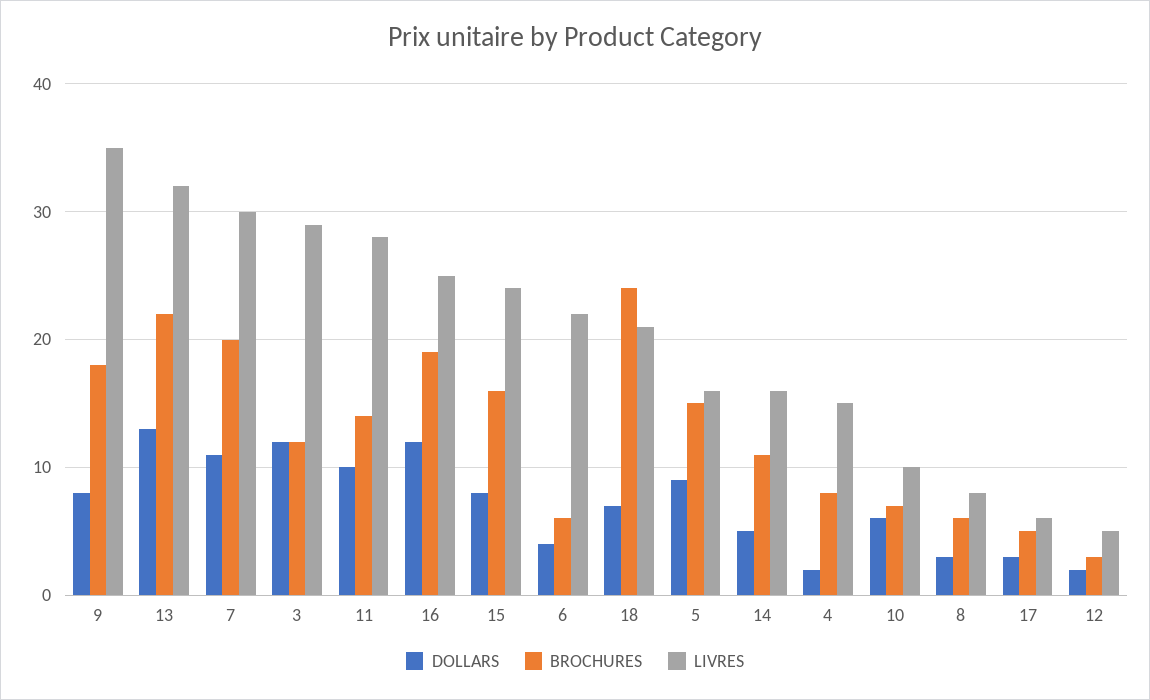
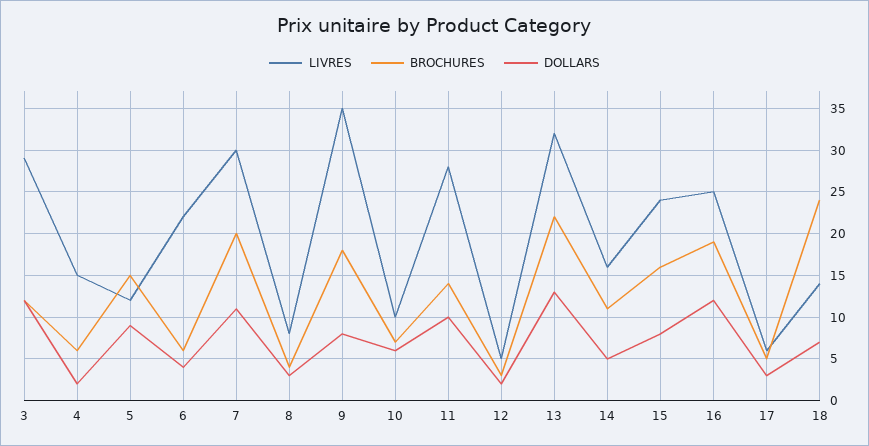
LIVRES, 18: 21 -> 14
LIVRES, 5: 16 -> 12
BROCHURES, 4: 8 -> 6
BROCHURES, 8: 6 -> 4

